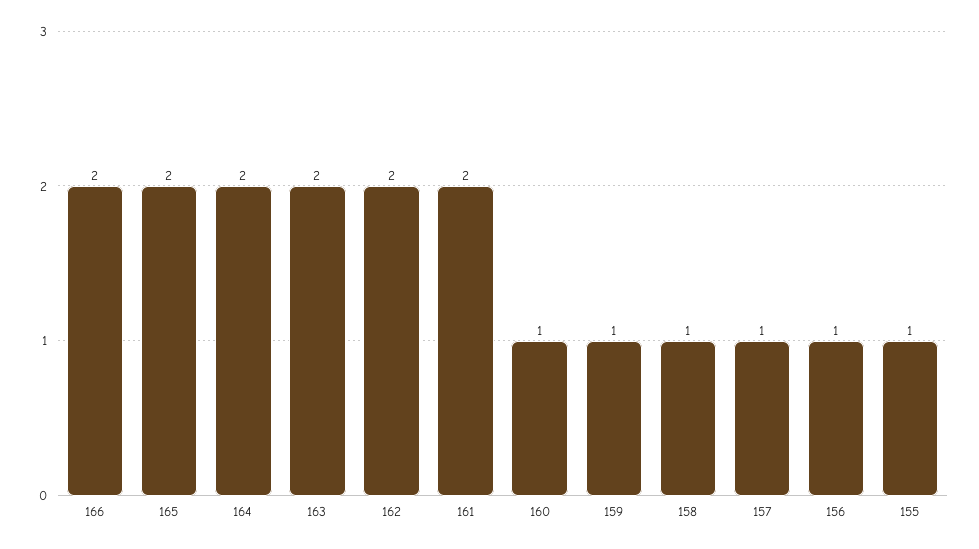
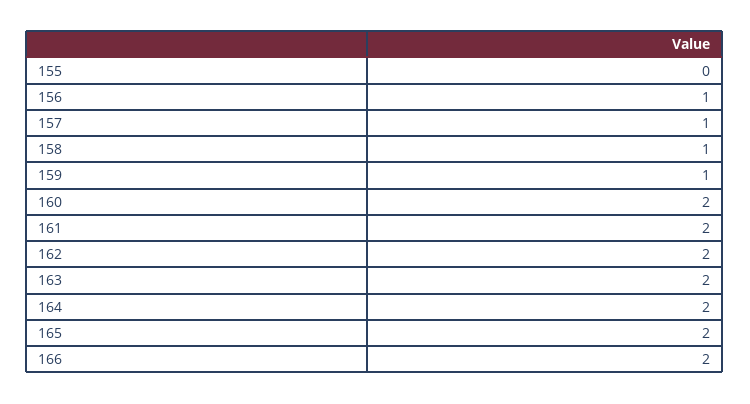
160: 1 -> 2
155: 1 -> 0

